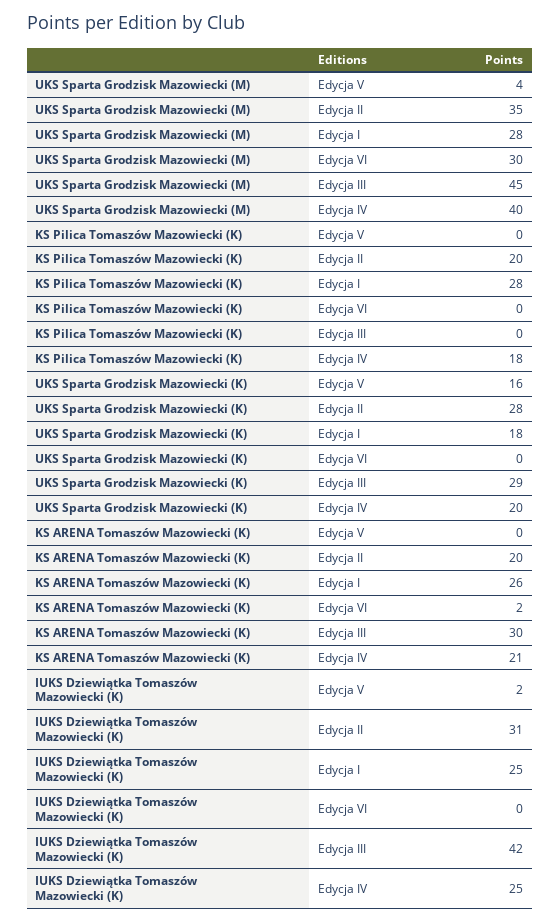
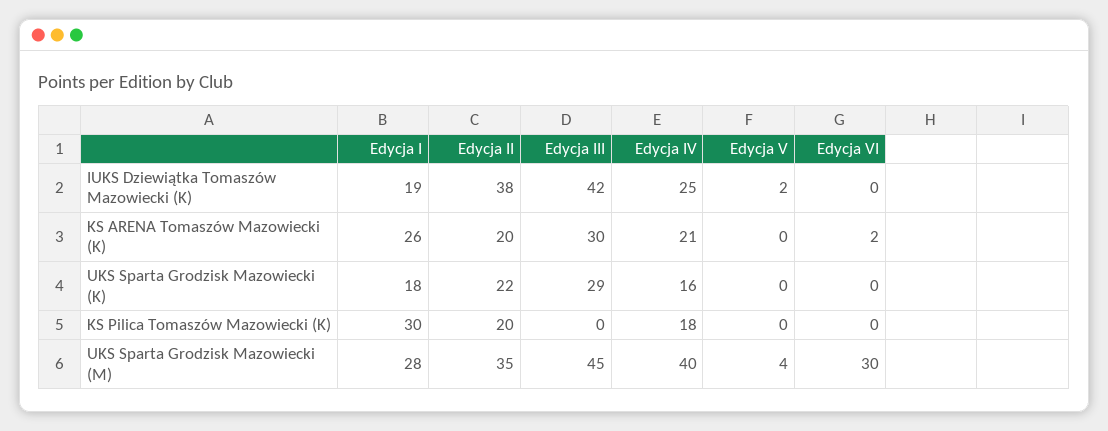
KS Pilica Tomaszów Mazowiecki (K), Edycja I: 28 -> 30
UKS Sparta Grodzisk Mazowiecki (K), Edycja V: 16 -> 0
UKS Sparta Grodzisk Mazowiecki (K), Edycja II: 28 -> 22
UKS Sparta Grodzisk Mazowiecki (K), Edycja IV: 20 -> 16
IUKS Dziewiątka Tomaszów Mazowiecki (K), Edycja II: 31 -> 38
IUKS Dziewiątka Tomaszów Mazowiecki (K), Edycja I: 25 -> 19

